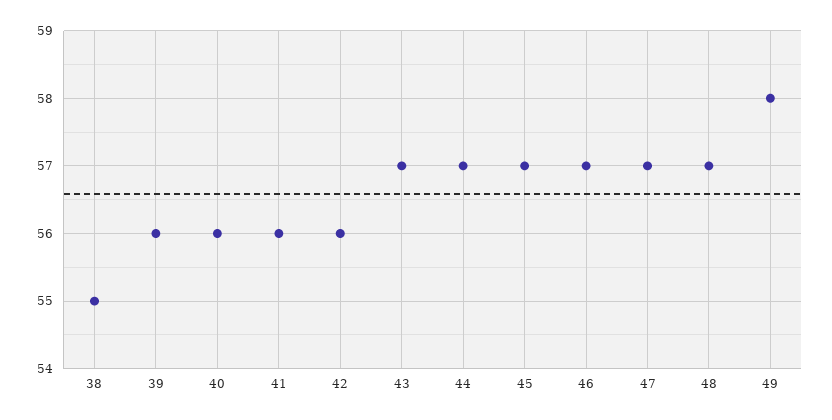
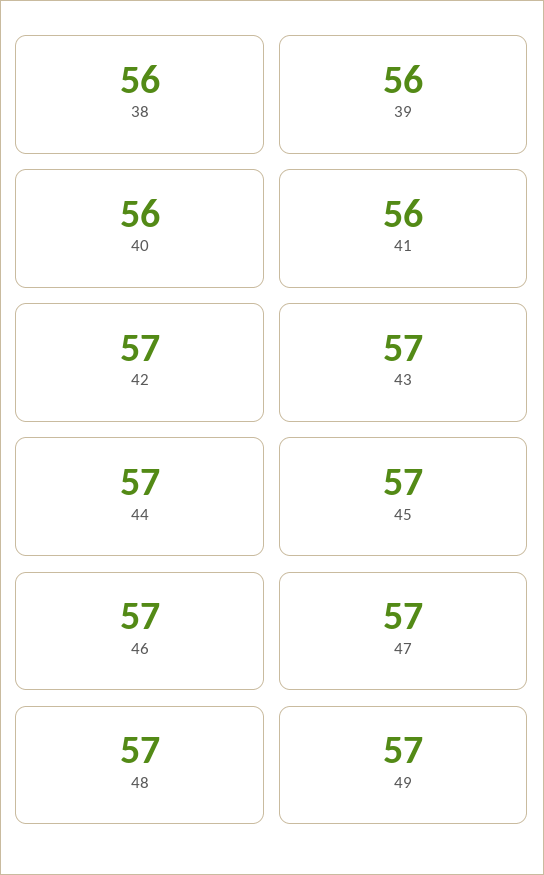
38: 55 -> 56
42: 56 -> 57
49: 58 -> 57

